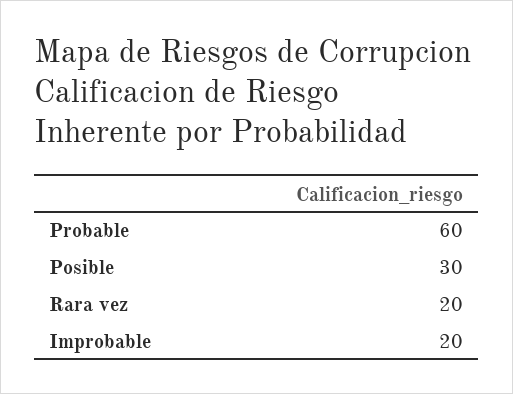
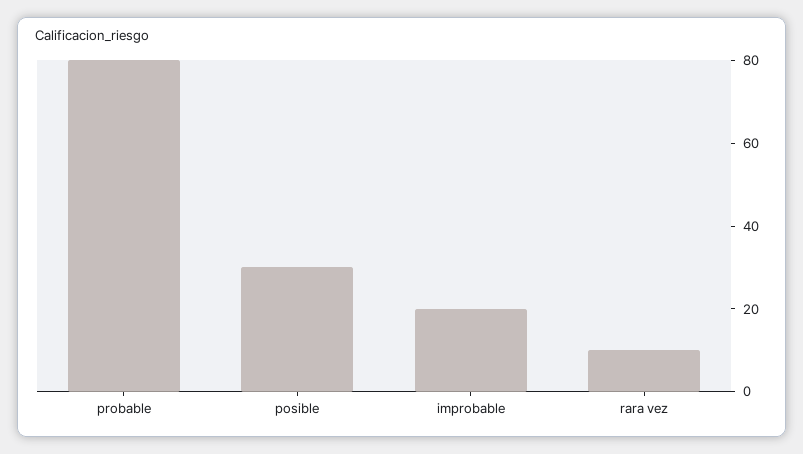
Probable: 60 -> 80
Rara vez: 20 -> 10

